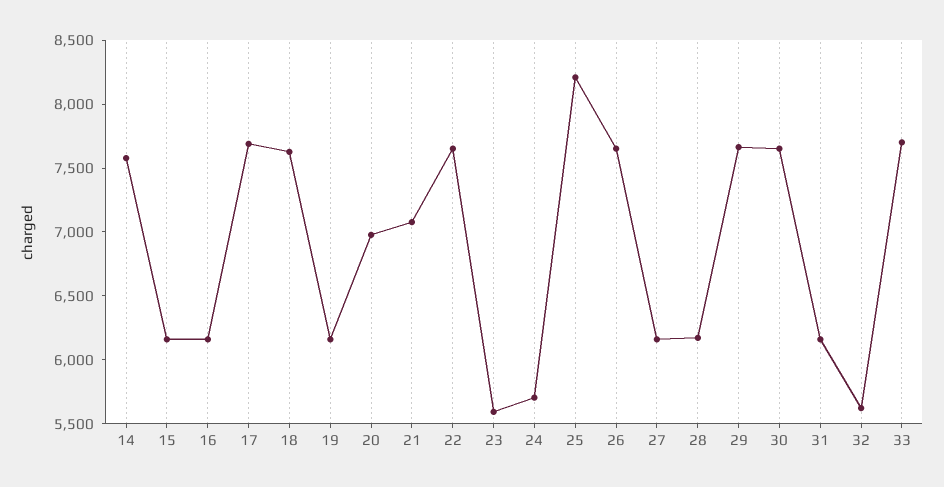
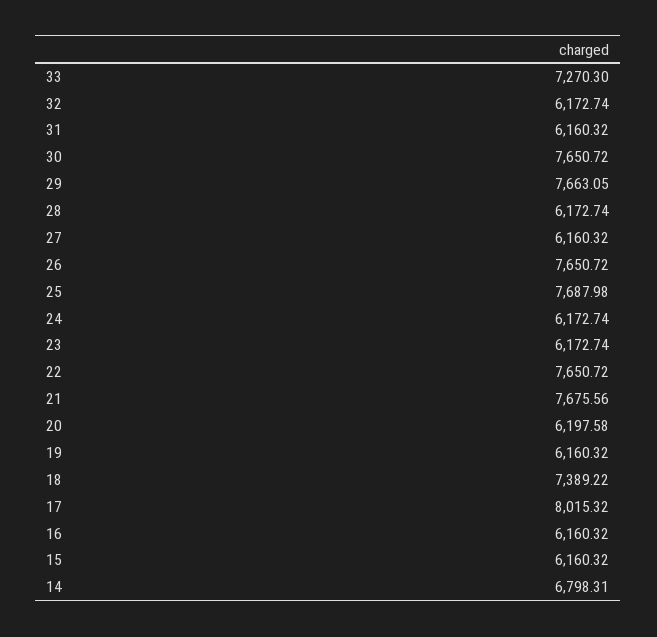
14: 7600 -> 6798.31
17: 7700 -> 8015.32
18: 7600 -> 7389.22
20: 7000 -> 6197.58
21: 7100 -> 7675.56
23: 5600 -> 6172.74
24: 5700 -> 6172.74
25: 8200 -> 7687.98
32: 5600 -> 6172.74
33: 7700 -> 7270.3

